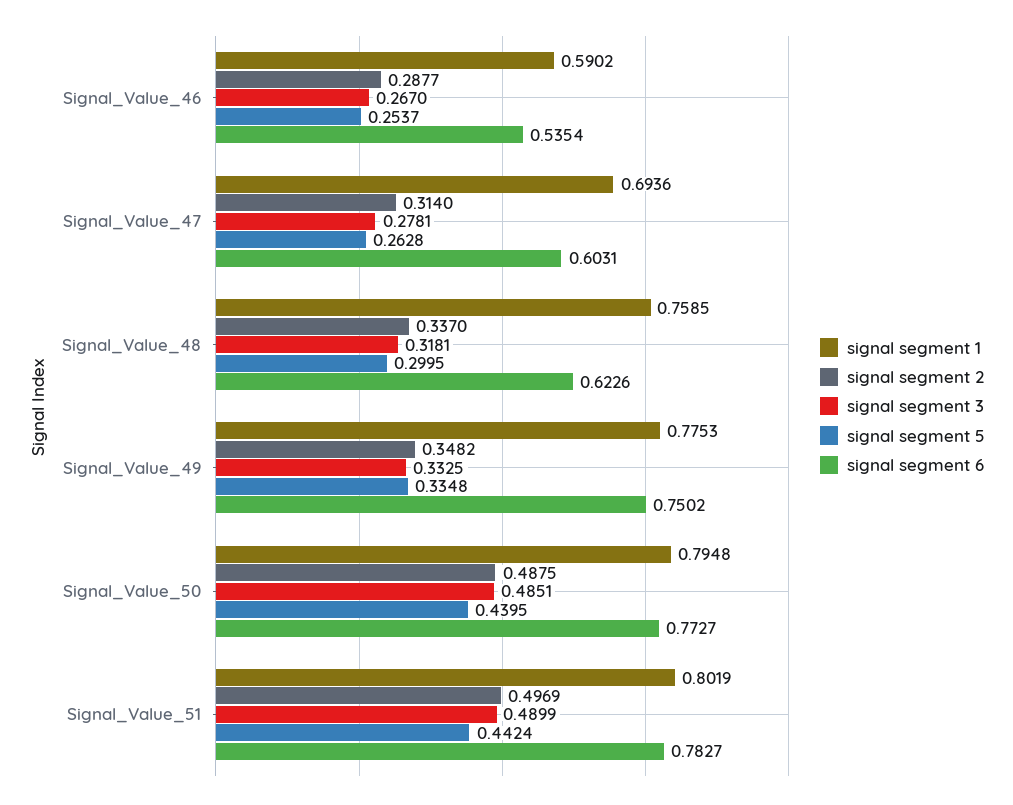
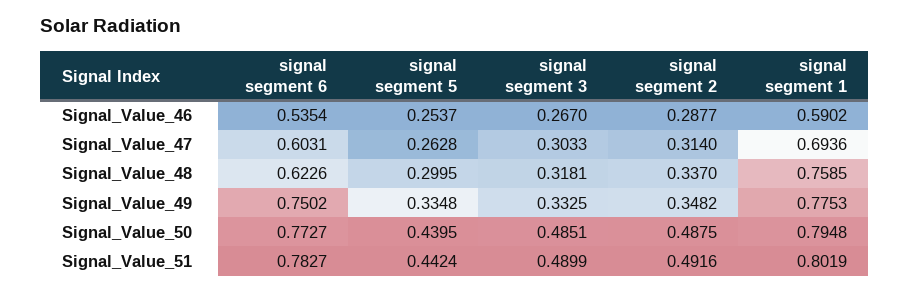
signal segment 3, Signal_Value_47: 0.2781 -> 0.3033
signal segment 2, Signal_Value_51: 0.4969 -> 0.4916

